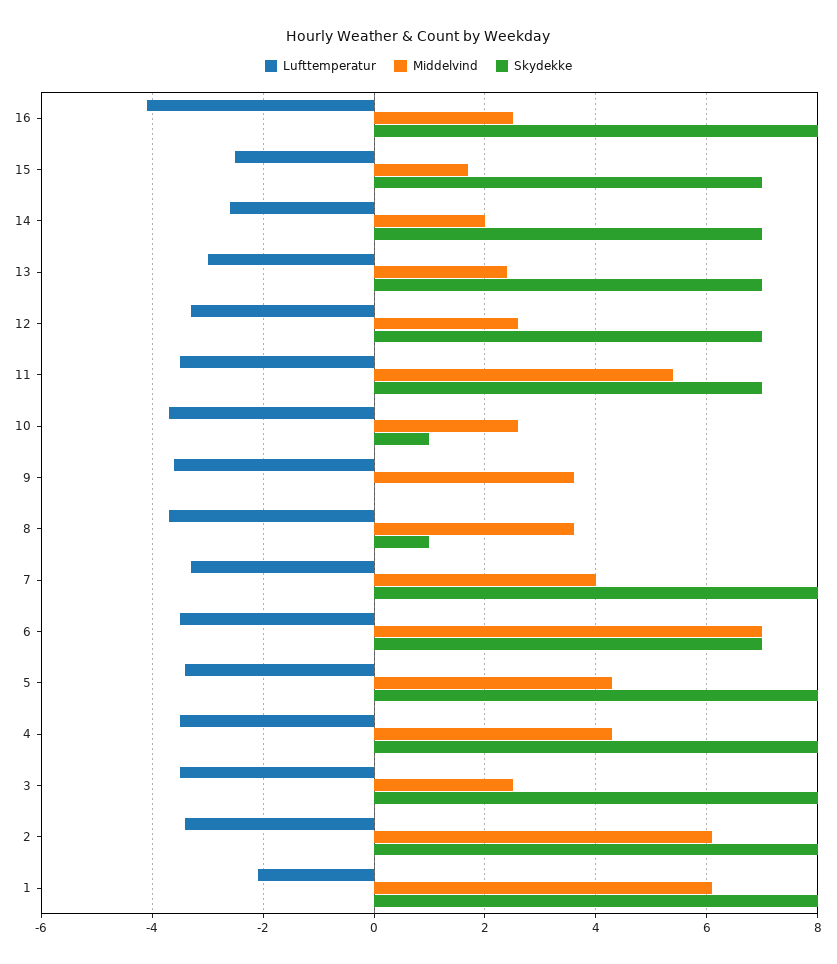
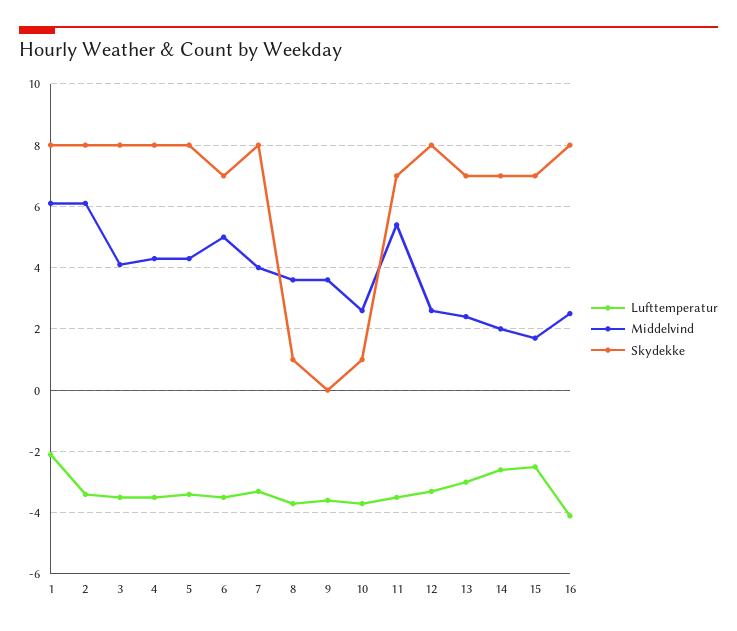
Skydekke, 12: 7 -> 8
Middelvind, 6: 7 -> 5
Middelvind, 3: 2.5 -> 4

